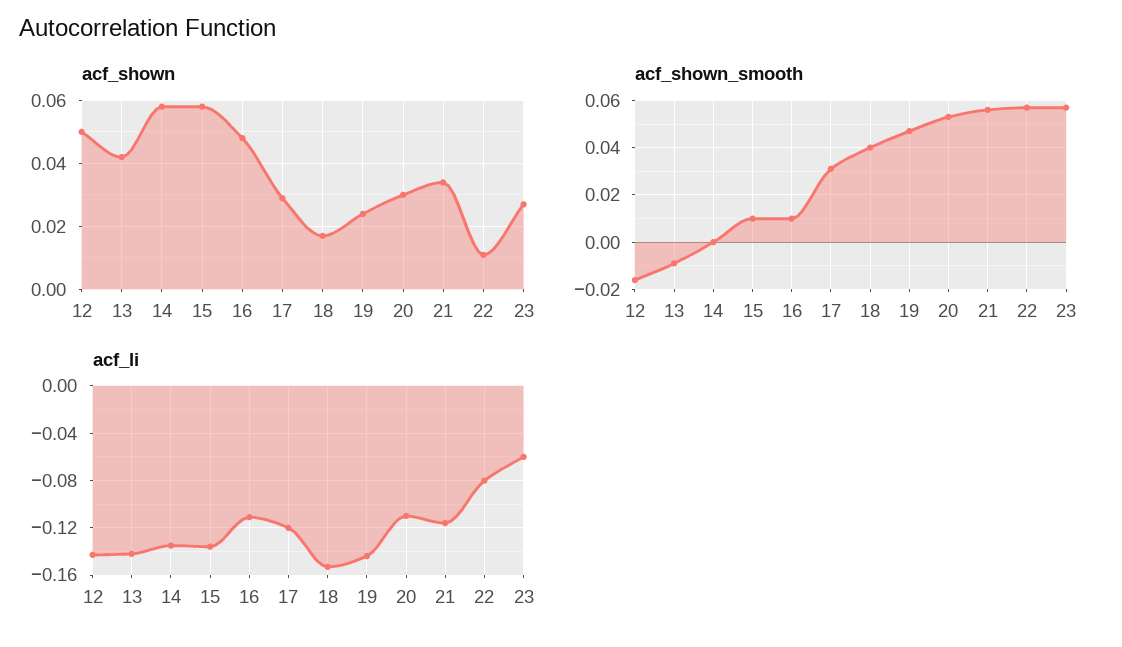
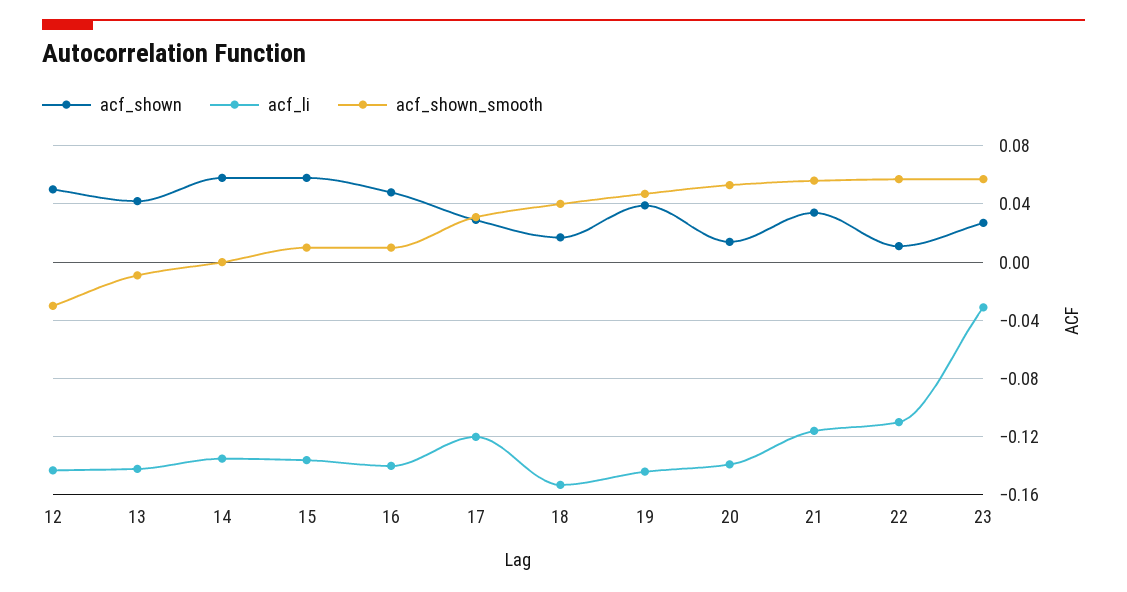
acf_shown, 19: 0.025 -> 0.04
acf_shown, 20: 0.03 -> 0.015
acf_shown_smooth, 12: -0.015 -> -0.03
acf_li, 16: -0.11 -> -0.14
acf_li, 20: -0.11 -> -0.14
acf_li, 22: -0.08 -> -0.11
acf_li, 23: -0.06 -> -0.03

